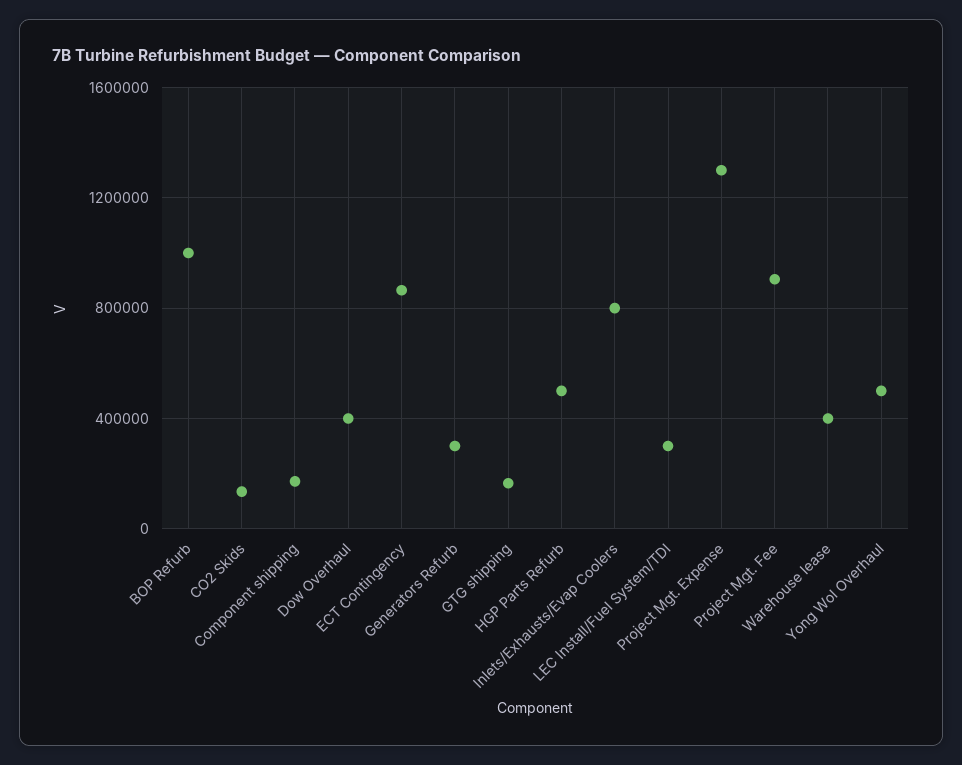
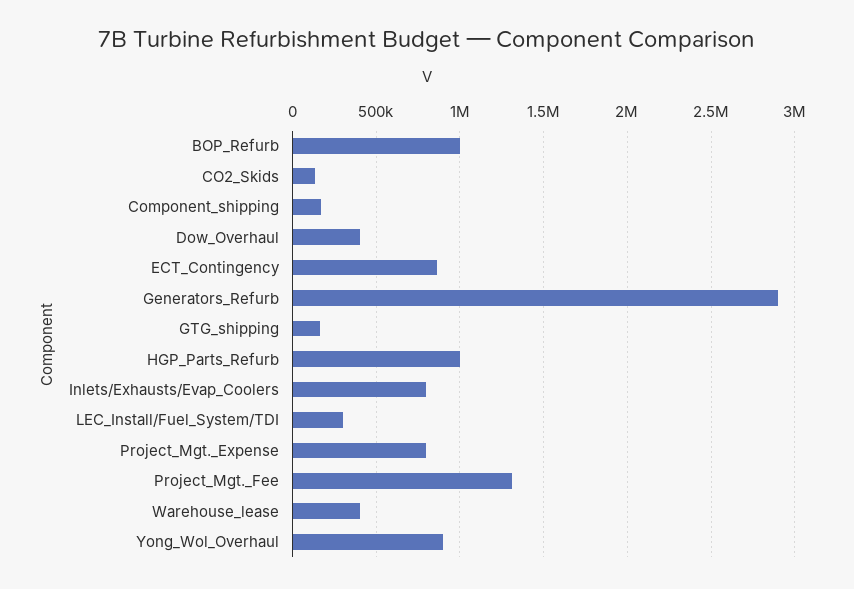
Generators Refurb: 300000 -> 2900000
HGP Parts Refurb: 500000 -> 1000000
Project Mgt. Expense: 1300000 -> 800000
Project Mgt. Fee: 900000 -> 1300000
Yong Wol Overhaul: 500000 -> 900000

